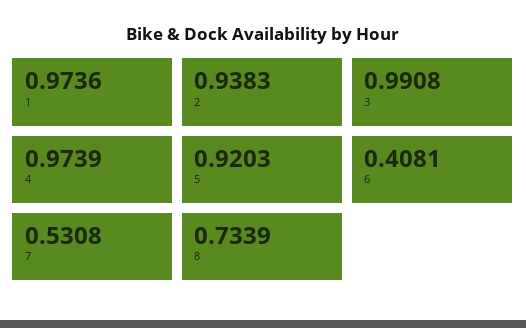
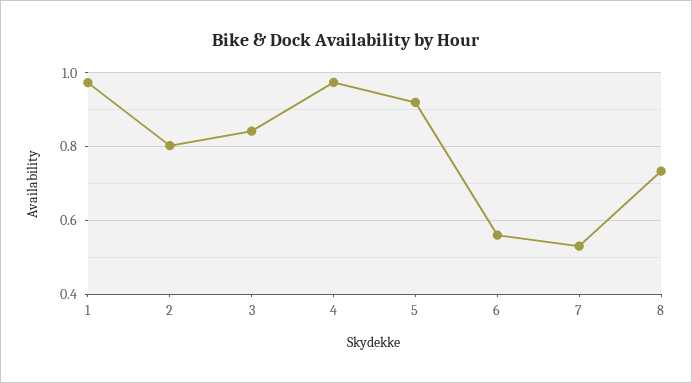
2: 0.9383 -> 0.8
3: 0.9908 -> 0.84
6: 0.4081 -> 0.56

